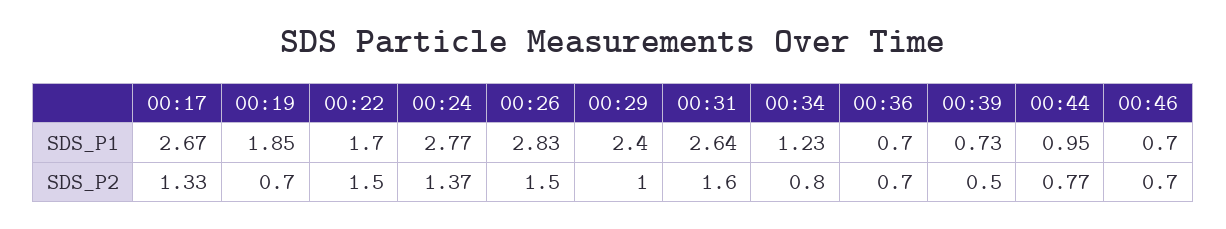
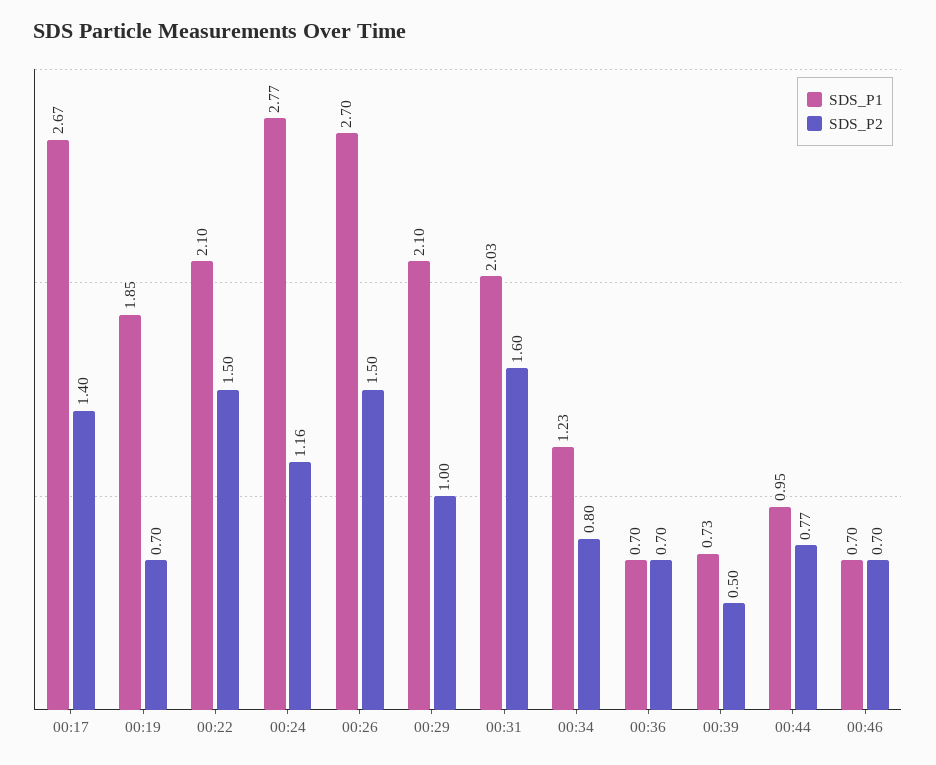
SDS_P1, 00:22: 1.7 -> 2.1
SDS_P1, 00:26: 2.83 -> 2.7
SDS_P1, 00:29: 2.4 -> 2.1
SDS_P1, 00:31: 2.64 -> 2.03
SDS_P2, 00:17: 1.33 -> 1.4
SDS_P2, 00:24: 1.37 -> 1.16

